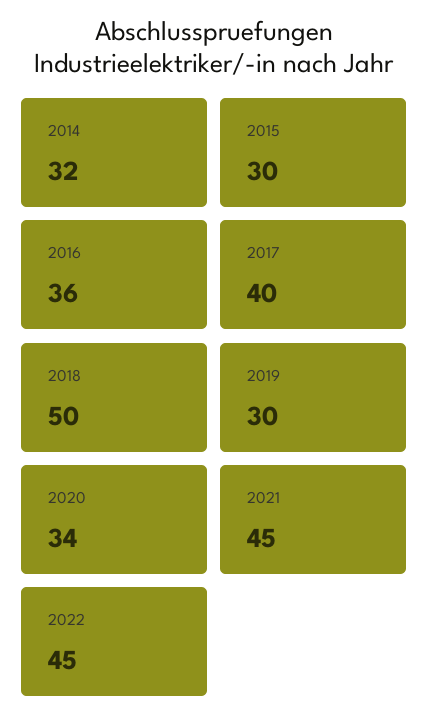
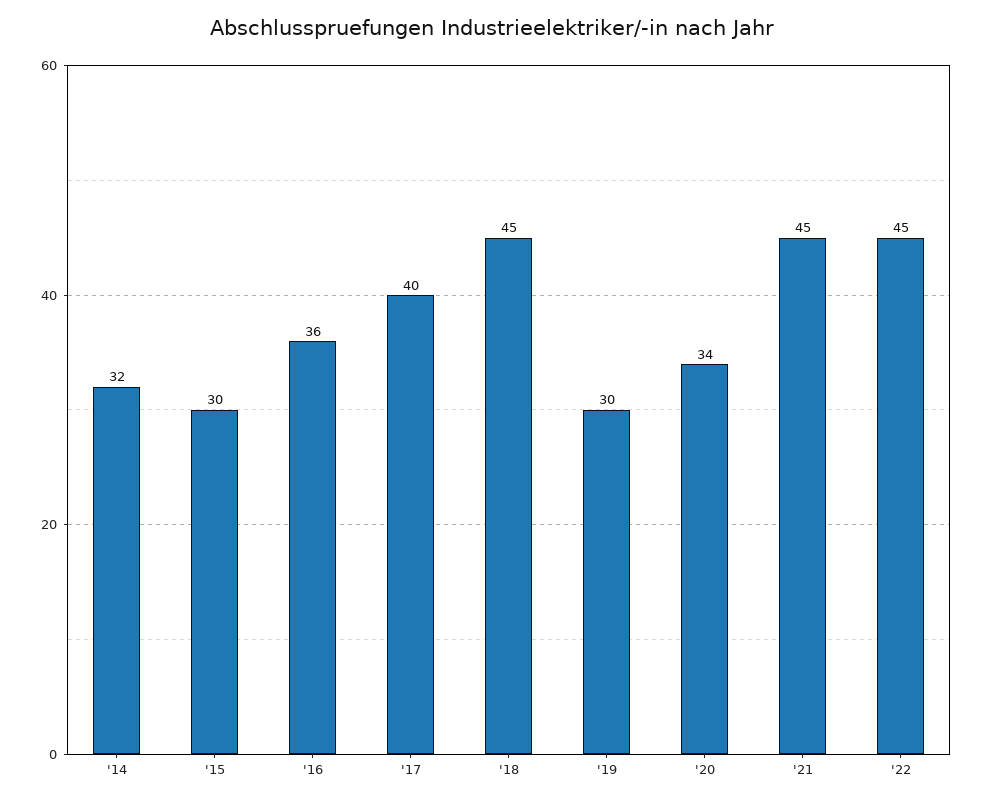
2018: 50 -> 45

